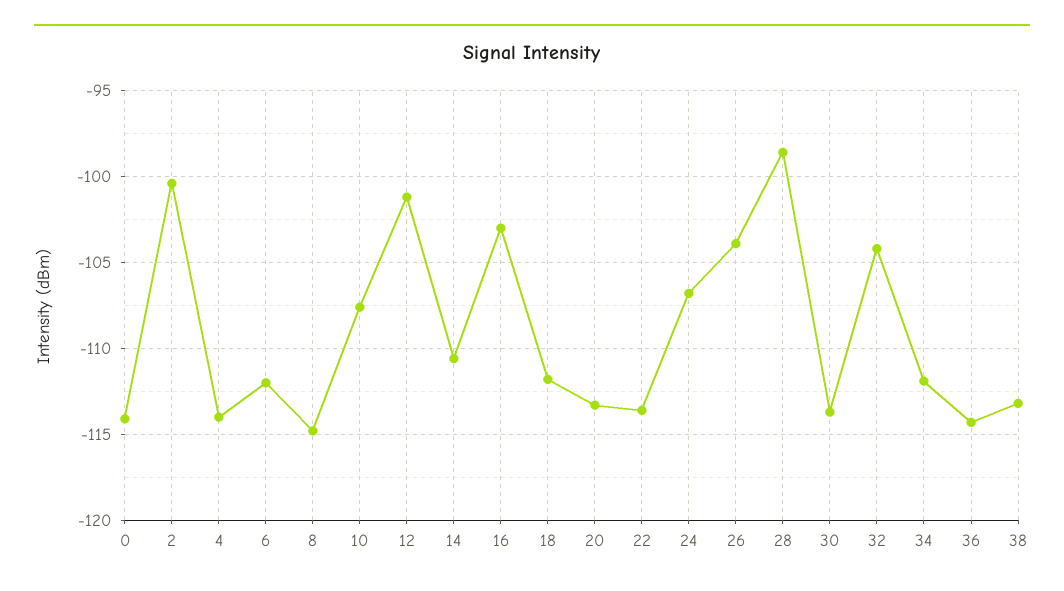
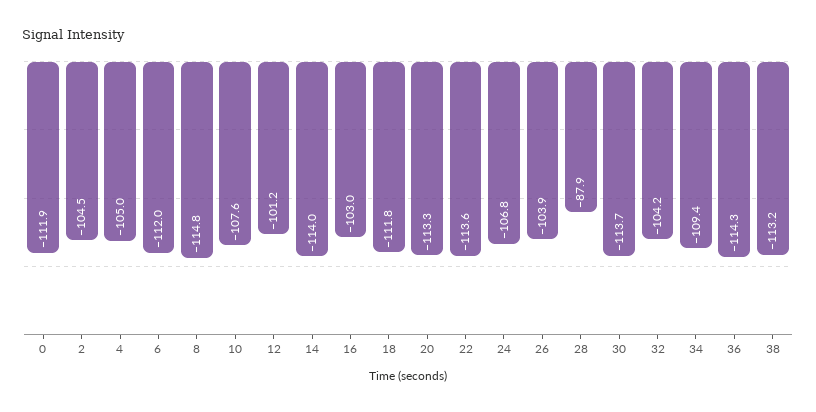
0: -114 -> -111.9
2: -100.5 -> -104.5
4: -114 -> -105
14: -110.5 -> -114
28: -98.5 -> -87.9
34: -112 -> -109.4

